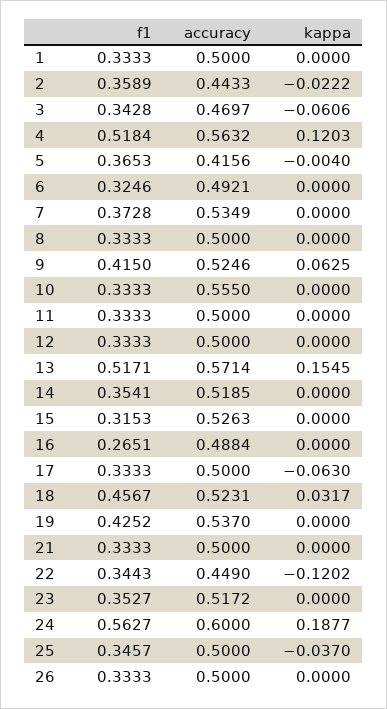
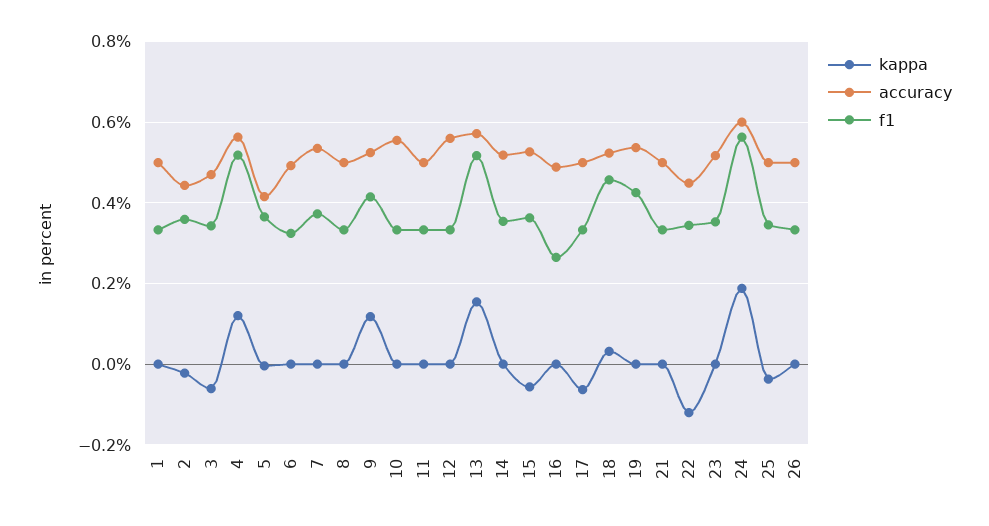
kappa, 9: 0.0625 -> 0.12
accuracy, 12: 0.5 -> 0.56
f1, 15: 0.3153 -> 0.36
kappa, 15: 0 -> -0.06

